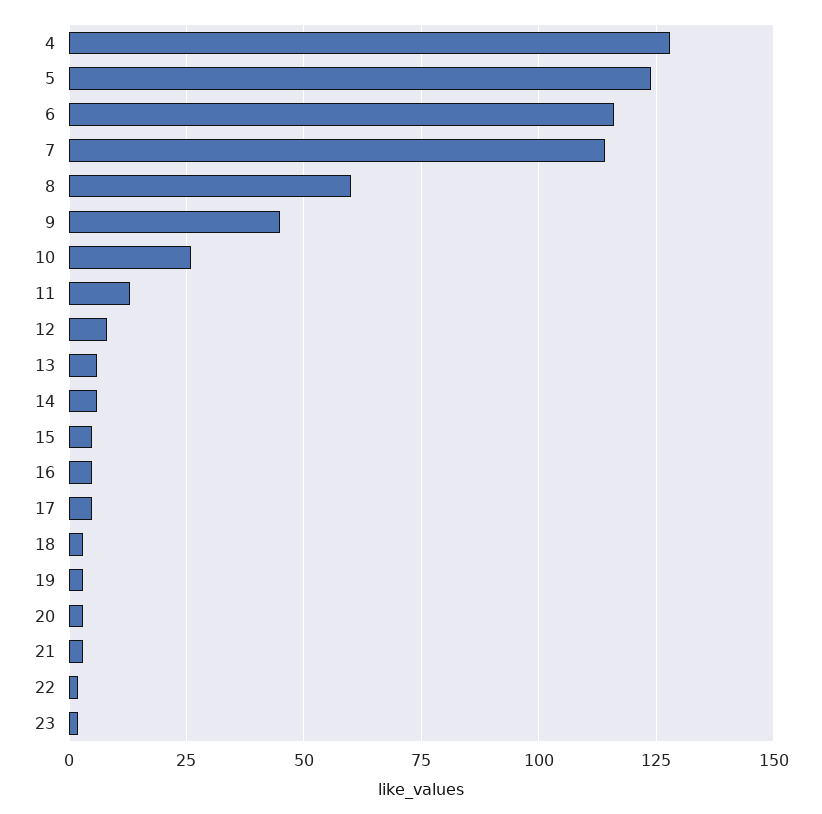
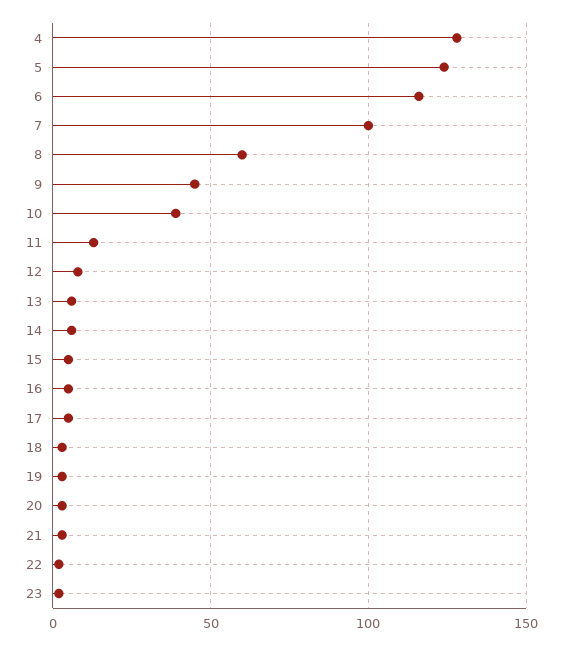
7: 115 -> 100
10: 25 -> 40

